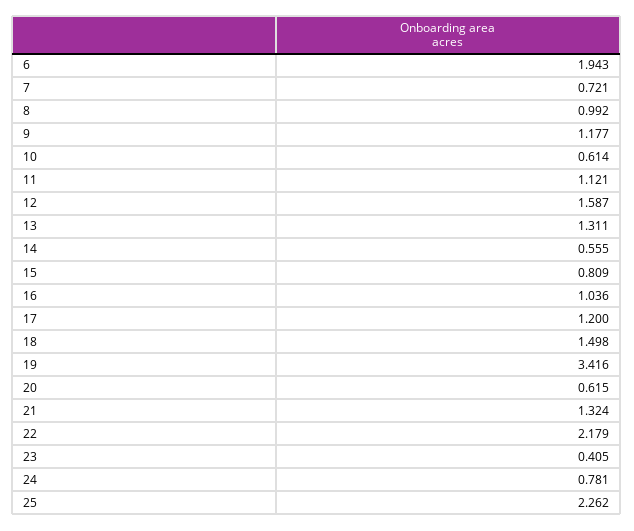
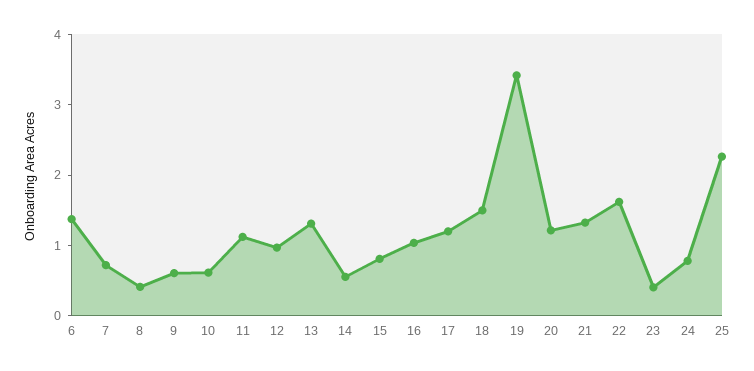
6: 1.943 -> 1.4
8: 0.992 -> 0.4
9: 1.177 -> 0.6
12: 1.587 -> 1
20: 0.615 -> 1.2
22: 2.179 -> 1.6

